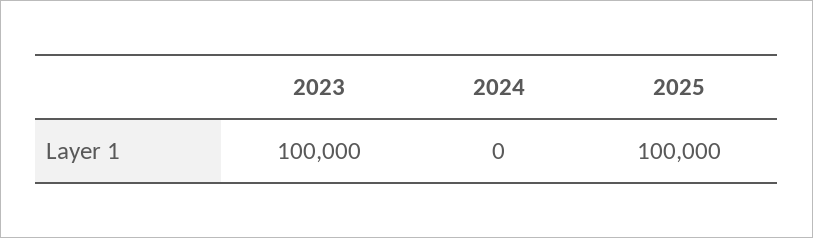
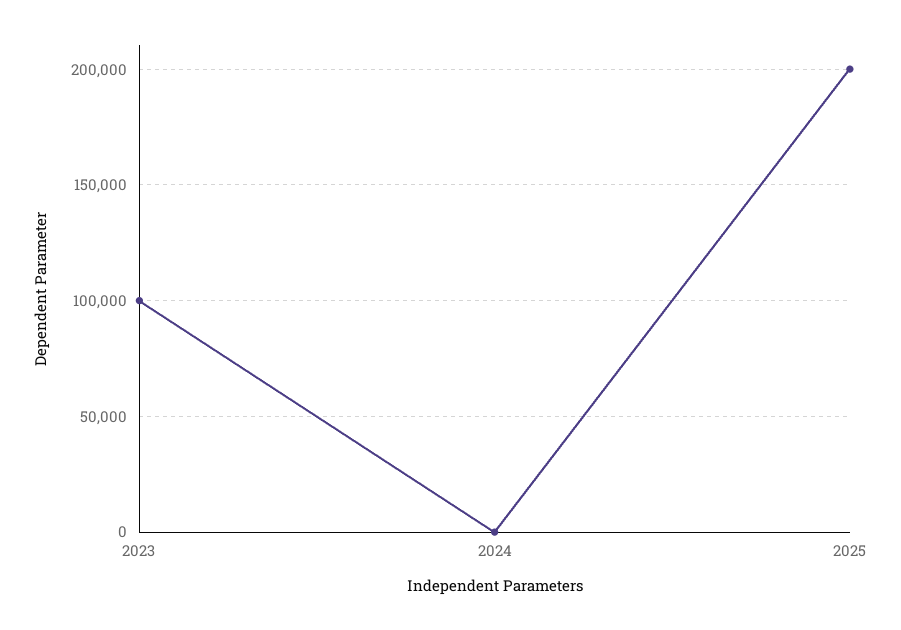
2025: 100000 -> 200000

